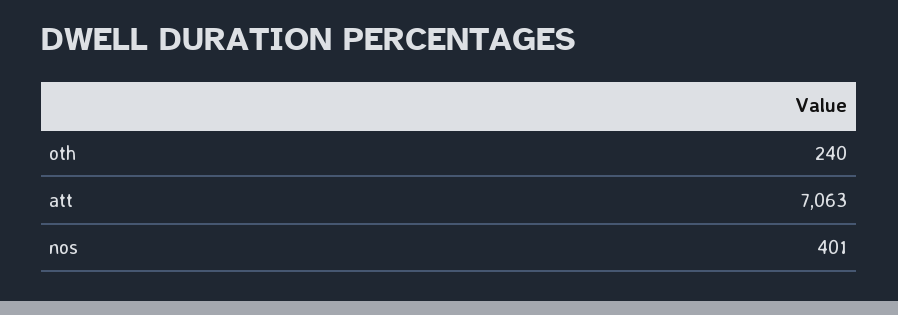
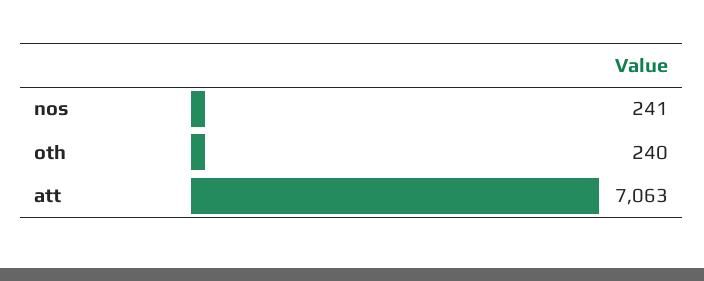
nos: 401 -> 241

